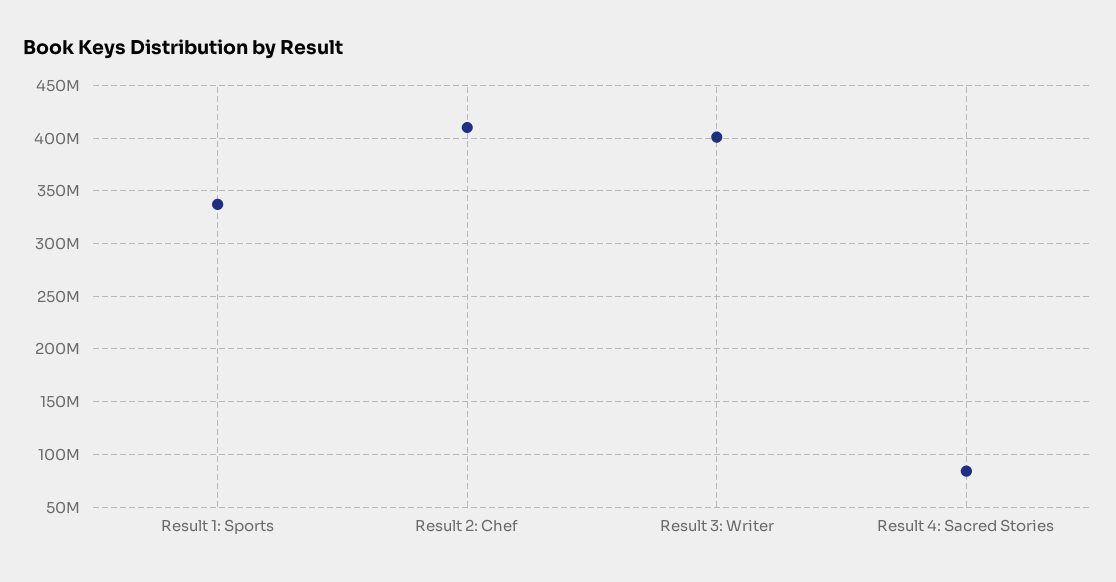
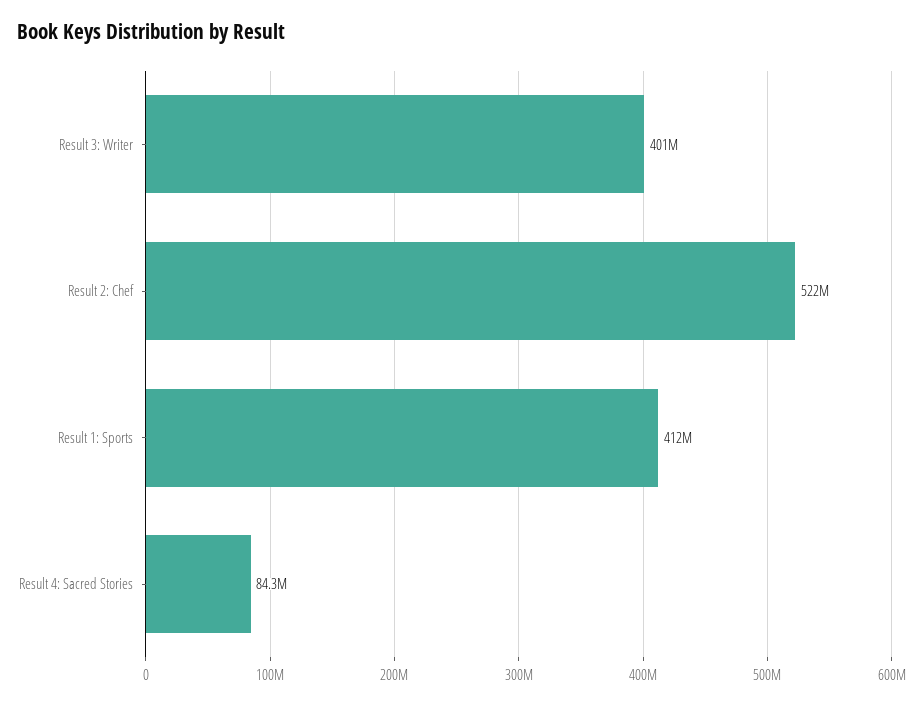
Result 1: Sports: 340000000 -> 412000000
Result 2: Chef: 410000000 -> 522000000

